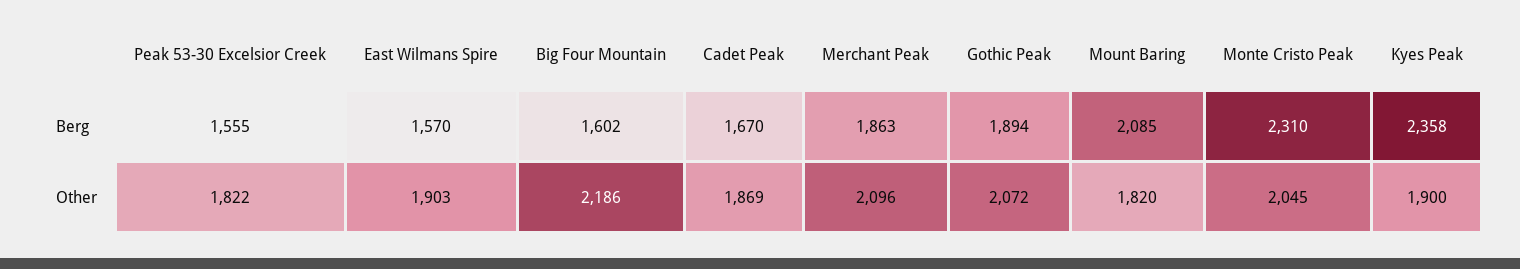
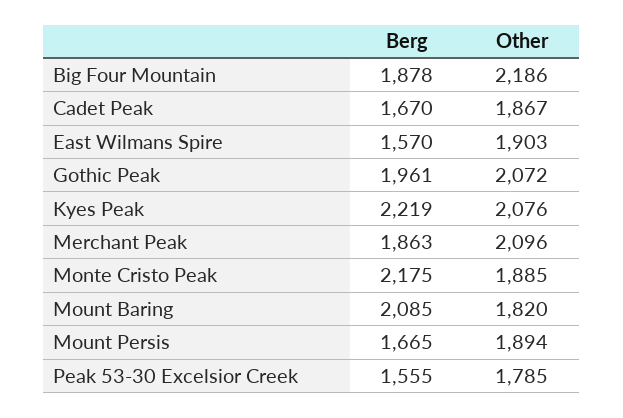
Big Four Mountain, Berg: 1602 -> 1878
Gothic Peak, Berg: 1894 -> 1961
Monte Cristo Peak, Berg: 2310 -> 2175
Kyes Peak, Berg: 2358 -> 2219
Peak 53-30 Excelsior Creek, Other: 1822 -> 1785
Cadet Peak, Other: 1869 -> 1867
Monte Cristo Peak, Other: 2045 -> 1885
Kyes Peak, Other: 1900 -> 2076
Mount Persis, Berg: none -> 1665
Mount Persis, Other: none -> 1894

